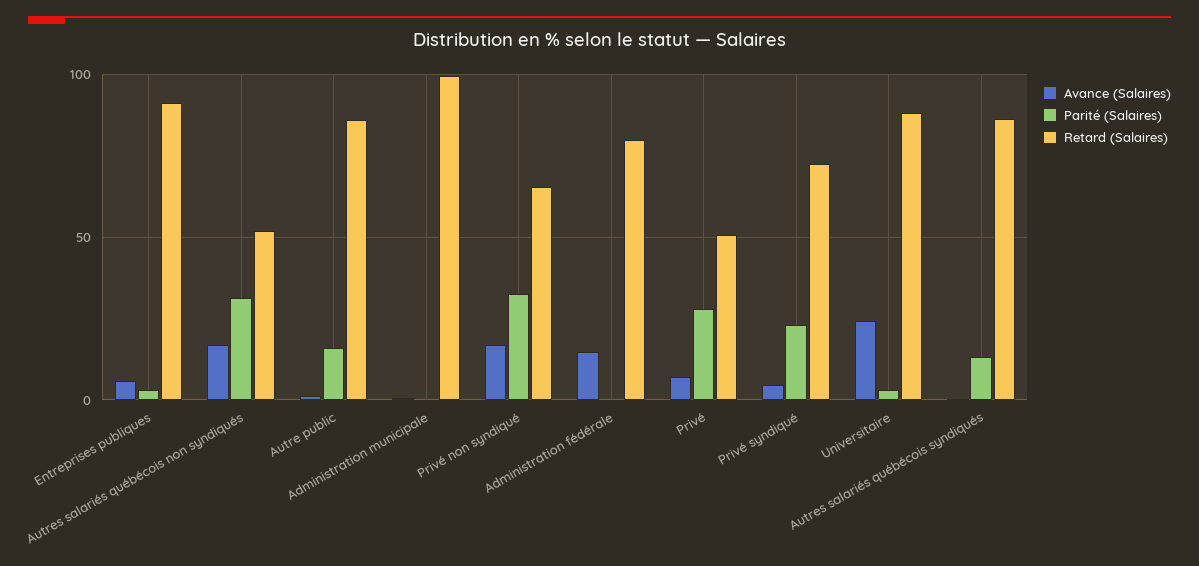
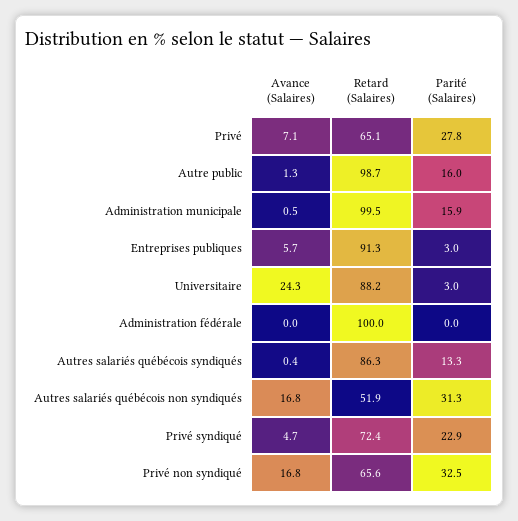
Retard (Salaires), Autre public: 85 -> 98.7
Parité (Salaires), Administration municipale: 0 -> 15.9
Avance (Salaires), Administration fédérale: 15 -> 0
Retard (Salaires), Administration fédérale: 80 -> 100
Retard (Salaires), Privé: 50 -> 65.1

